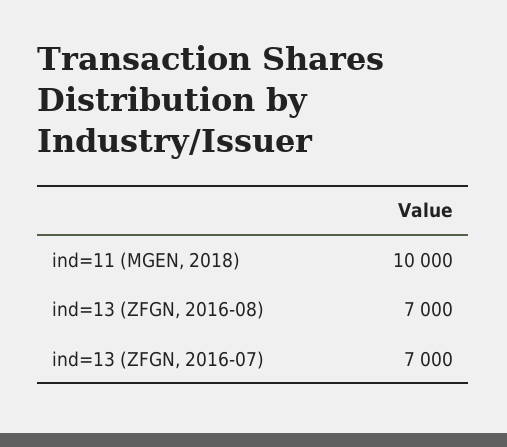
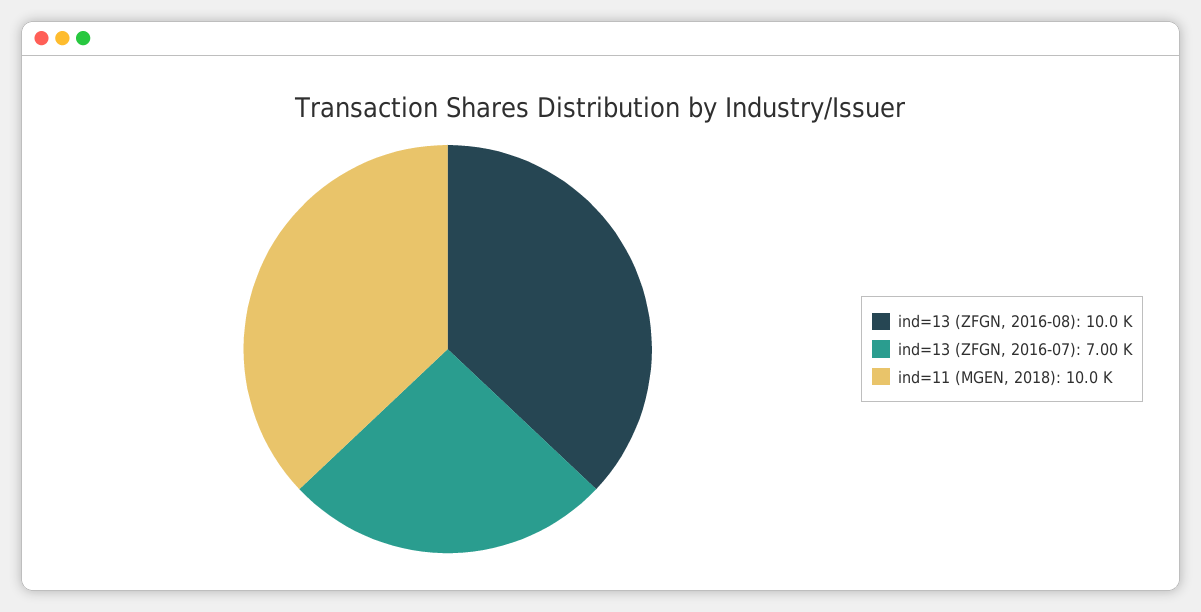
ind=13 (ZFGN, 2016-08): 7000 -> 10000

